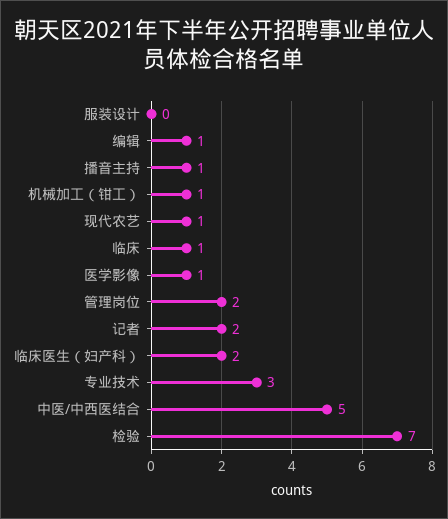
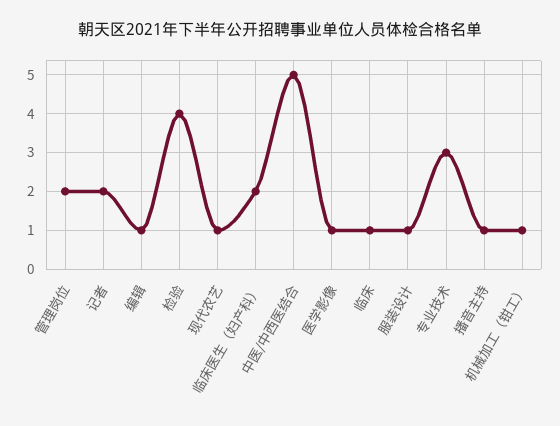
服装设计: 0 -> 1
检验: 7 -> 4

